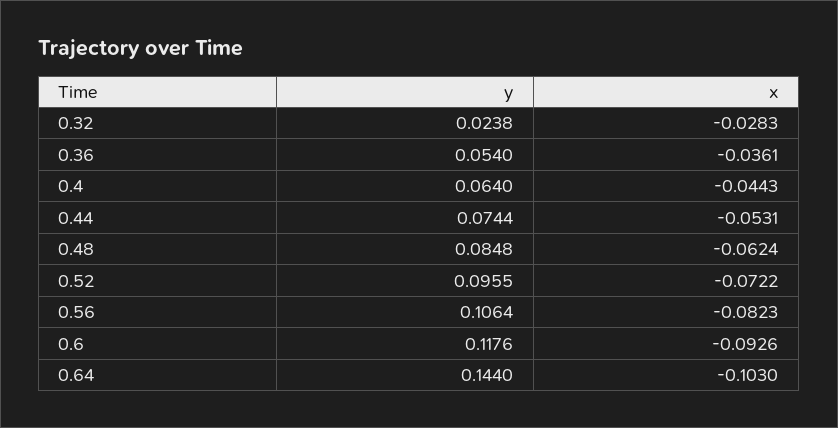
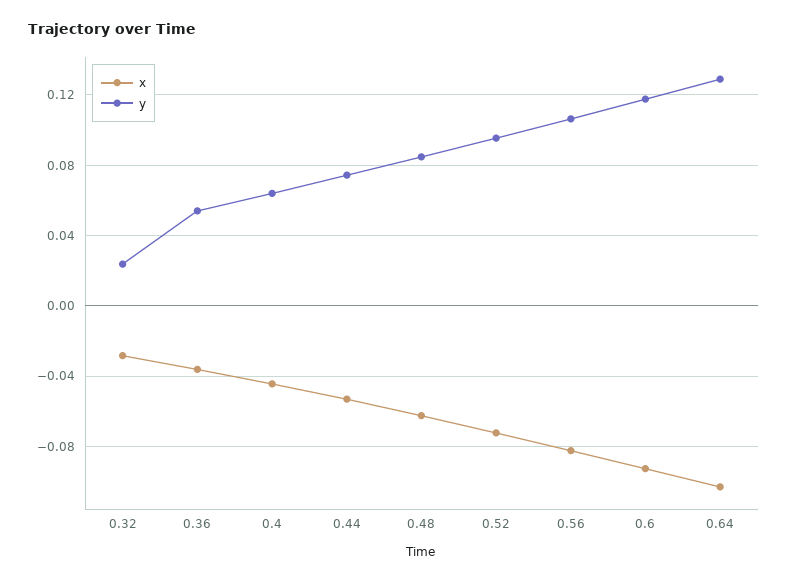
y, 0.64: 0.144 -> 0.13

